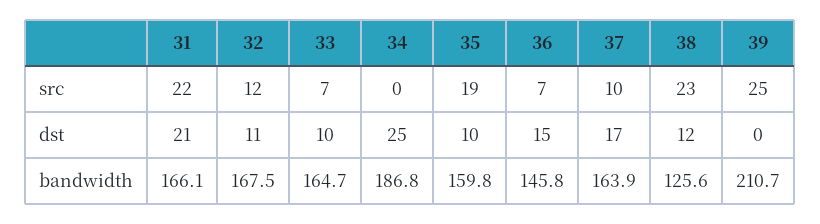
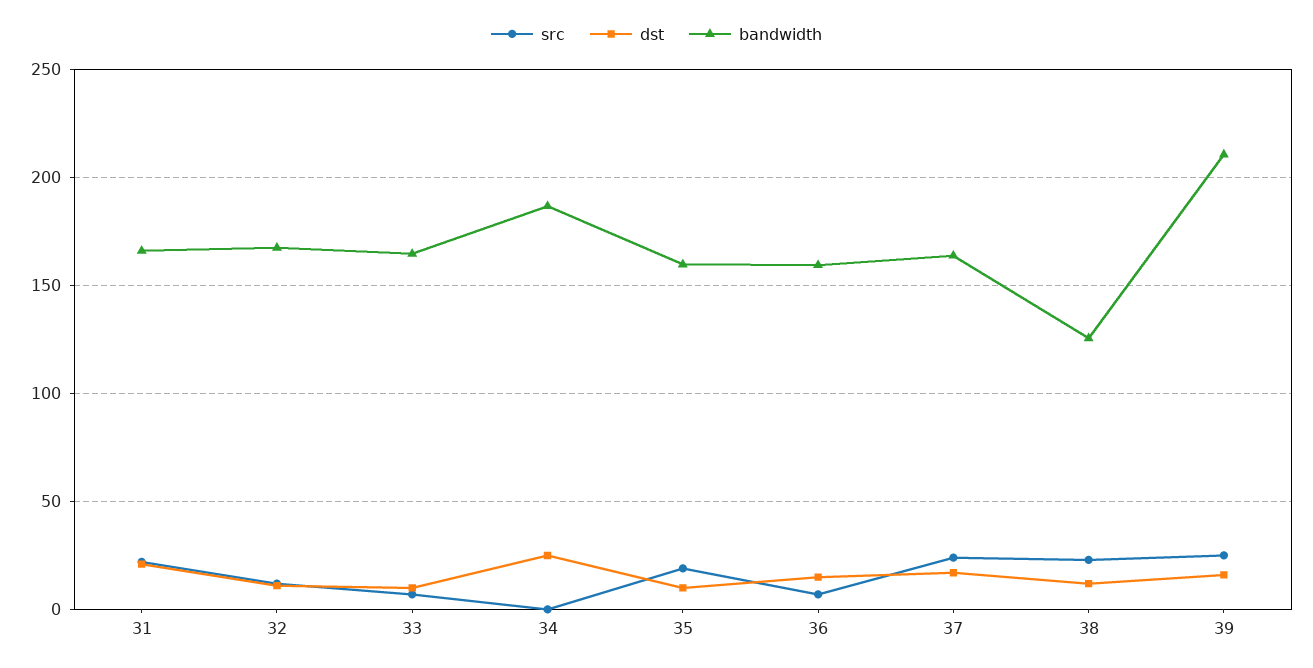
src, 37: 10 -> 25
dst, 39: 0 -> 15
bandwidth, 36: 145.8 -> 160

